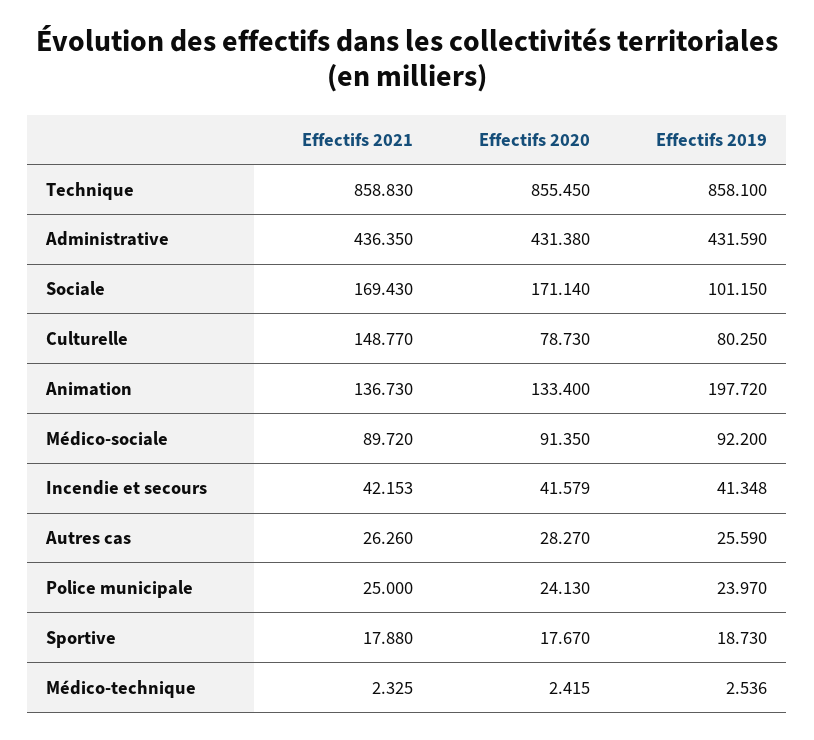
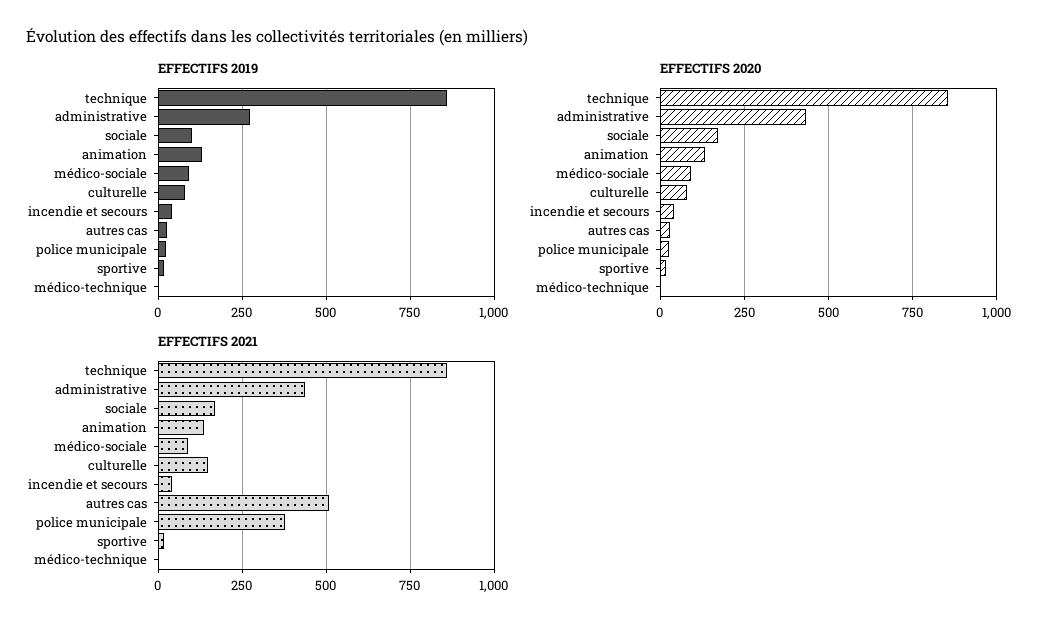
Effectifs 2019, Administrative: 431.59 -> 275
Effectifs 2019, Animation: 197.72 -> 125
Effectifs 2021, Autres cas: 26.26 -> 500
Effectifs 2021, Police municipale: 25 -> 375

